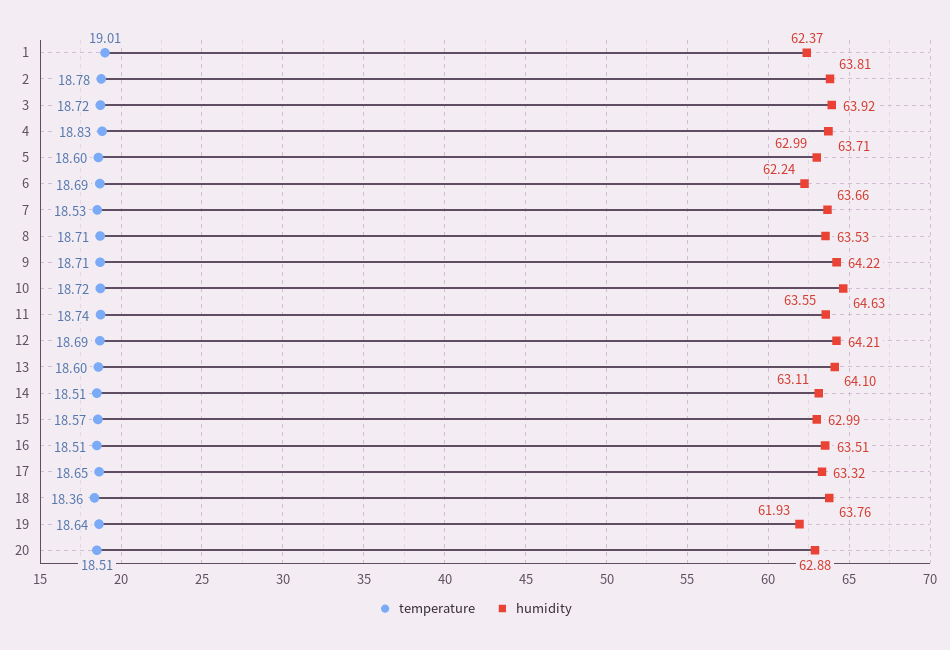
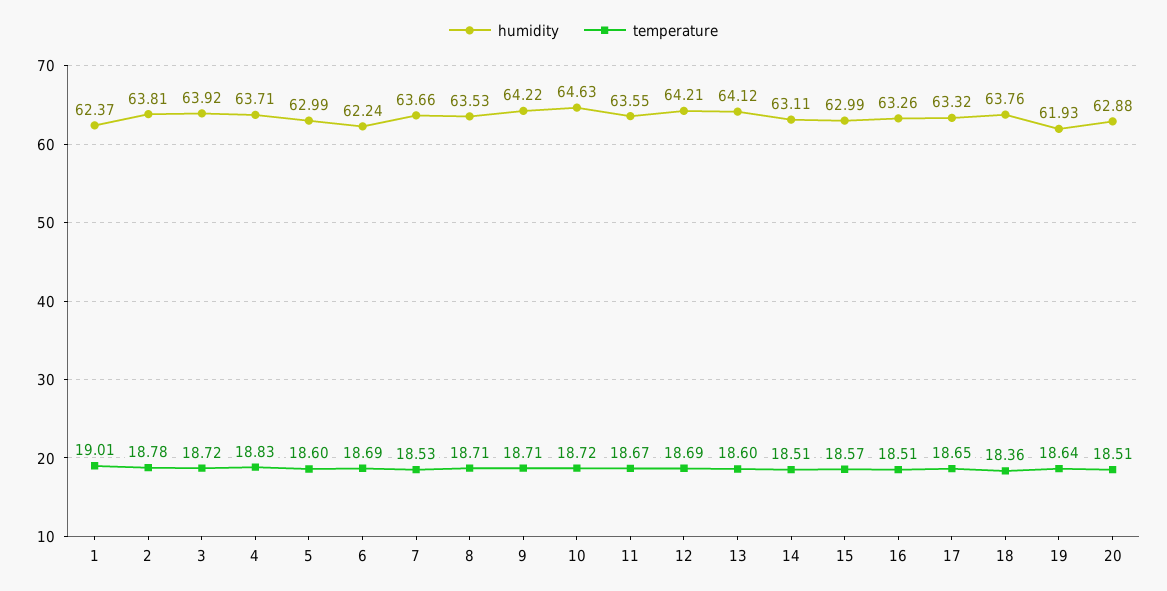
temperature, 11: 18.74 -> 18.67
humidity, 13: 64.1 -> 64.12
humidity, 16: 63.51 -> 63.26

